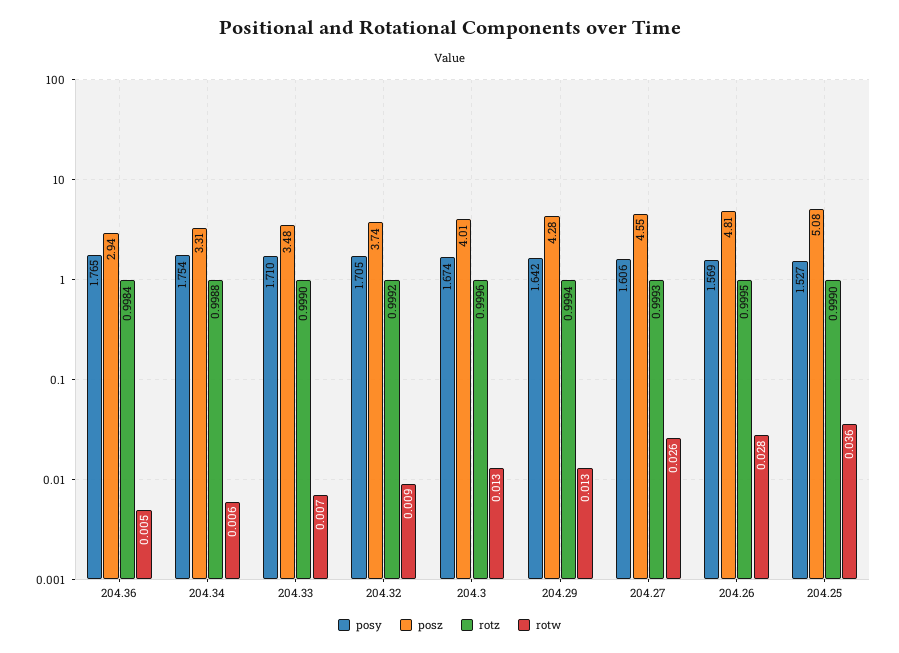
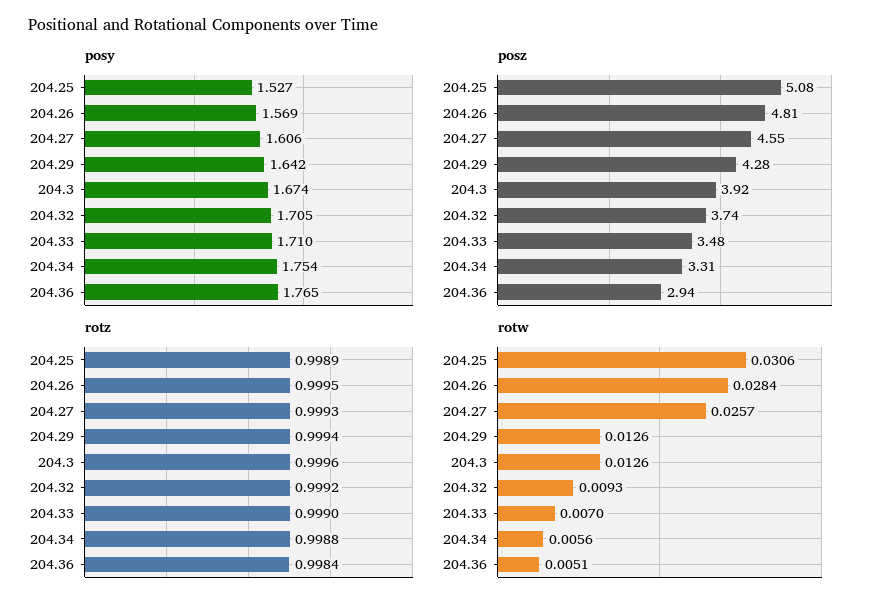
posz, 204.3: 4.01 -> 3.92
rotz, 204.25: 0.999 -> 0.9989
rotw, 204.25: 0.036 -> 0.0306

